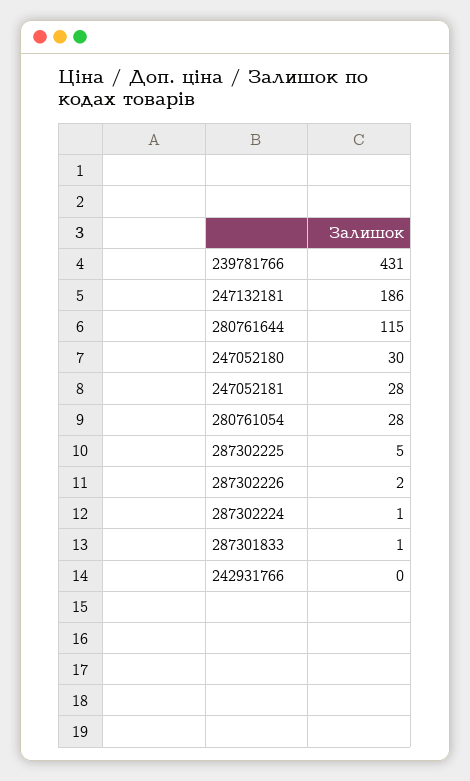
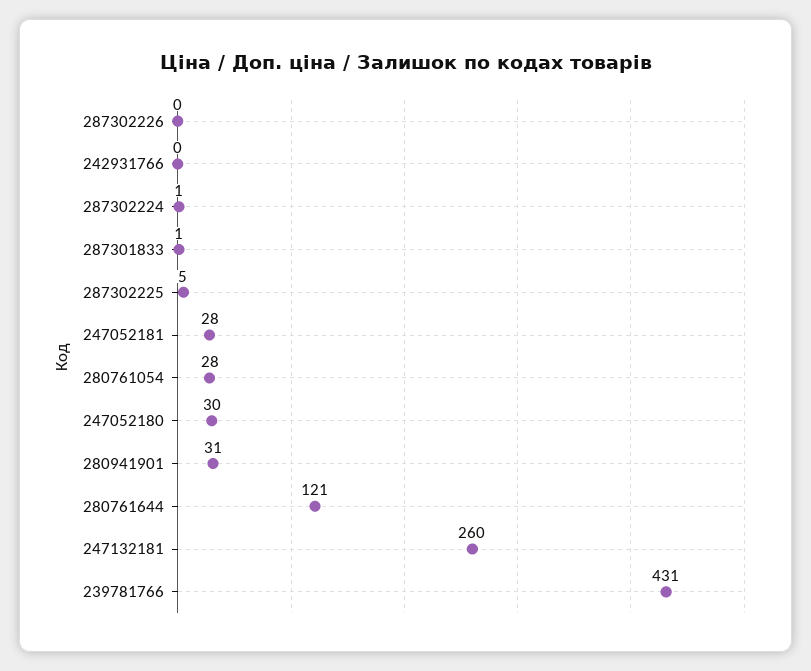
247132181: 186 -> 260
280761644: 115 -> 121
287302226: 2 -> 0
280941901: none -> 31

